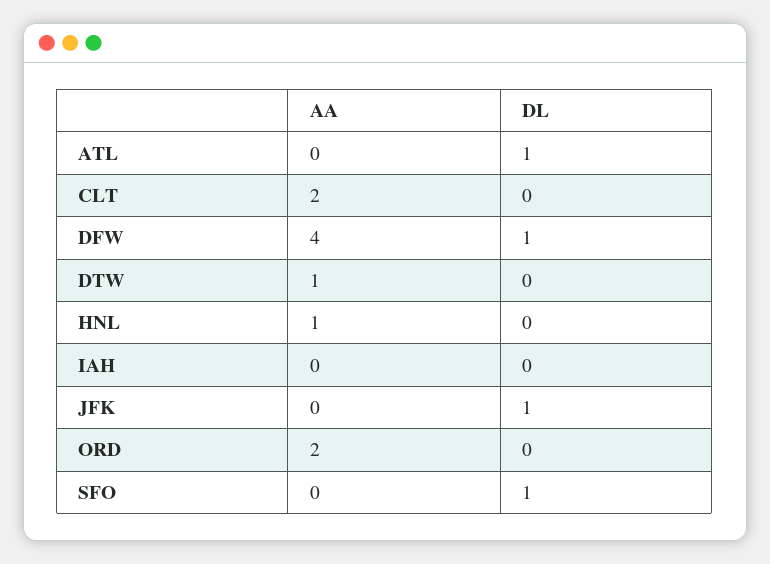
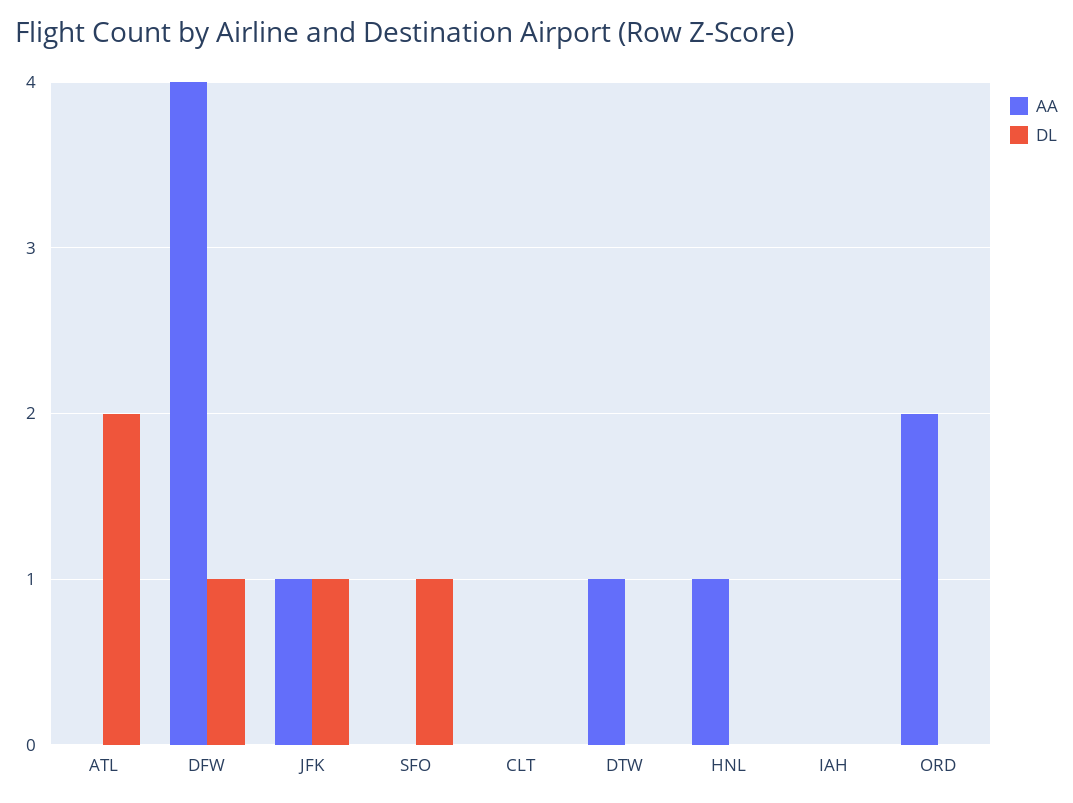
DL, ATL: 1 -> 2
AA, CLT: 2 -> 0
AA, JFK: 0 -> 1

